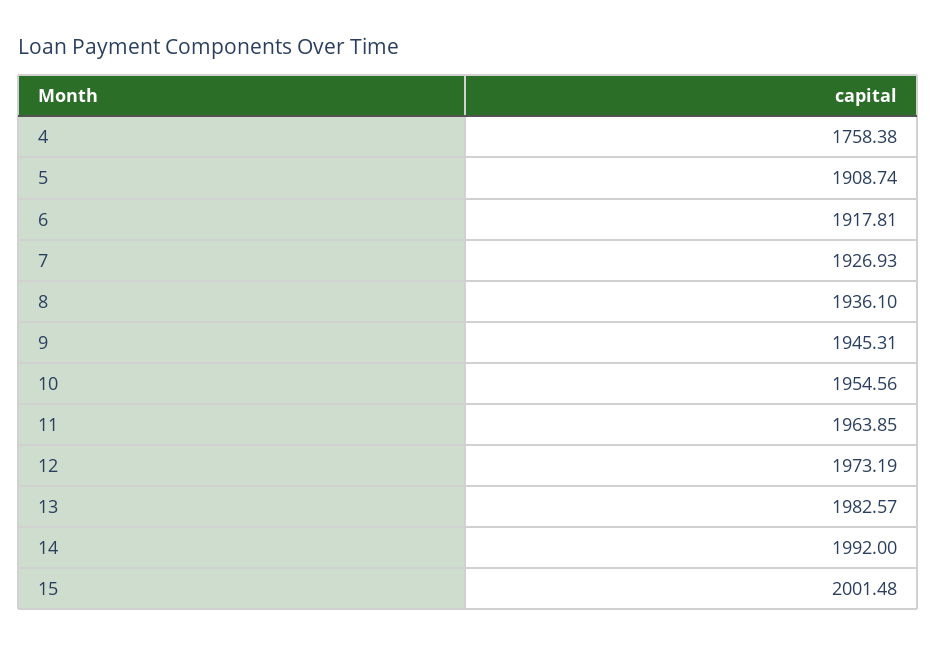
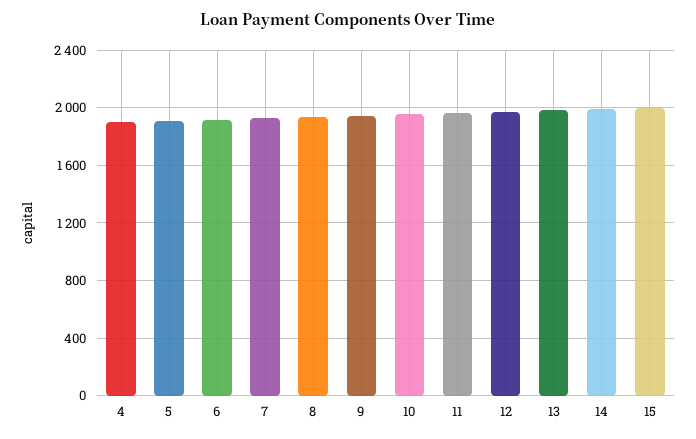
4: 1758.38 -> 1900

